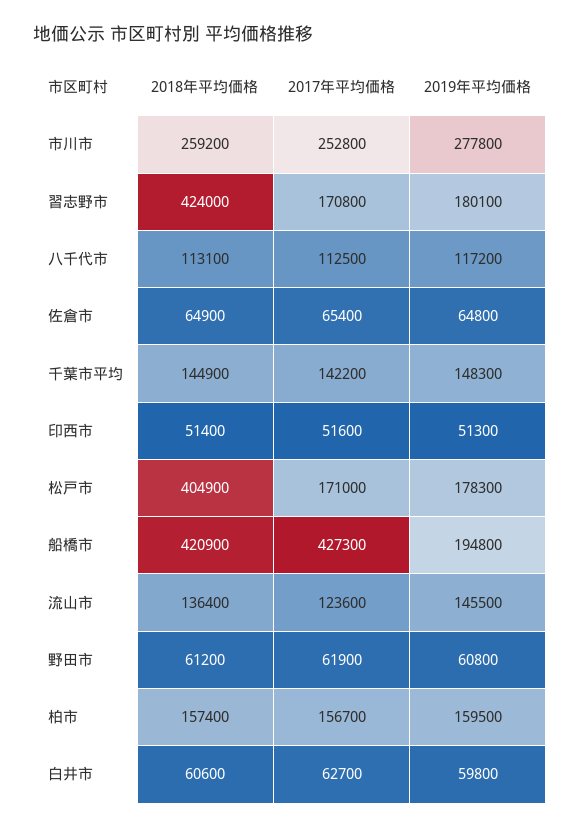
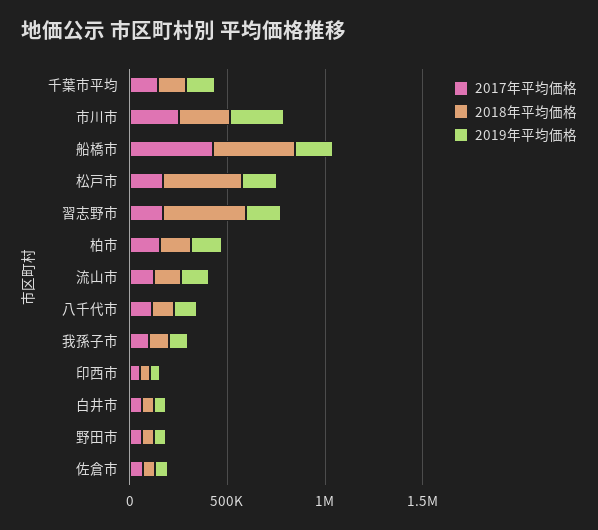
2017年平均価格, 我孫子市: none -> 100000
2018年平均価格, 我孫子市: none -> 100000
2019年平均価格, 我孫子市: none -> 100000

